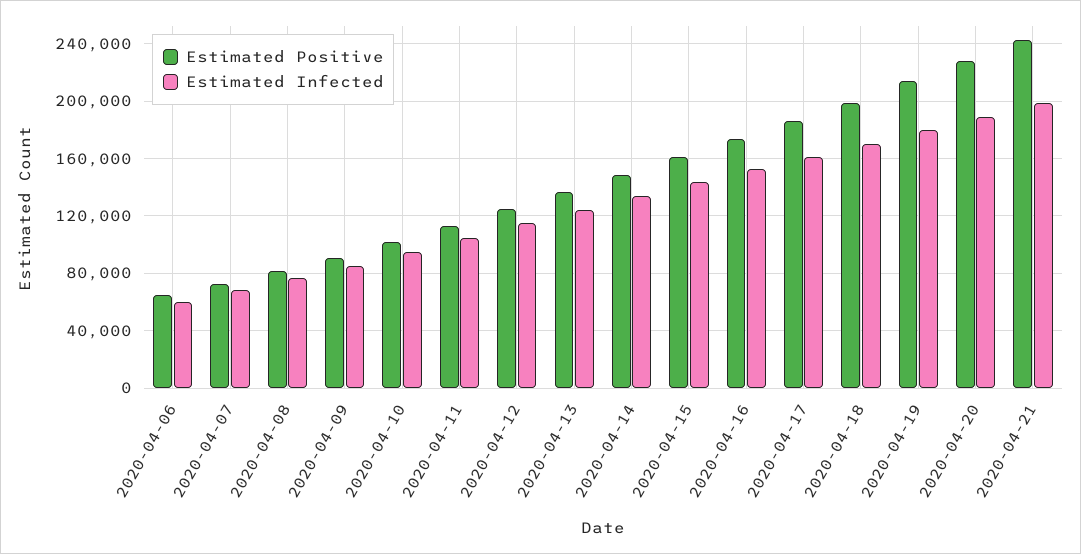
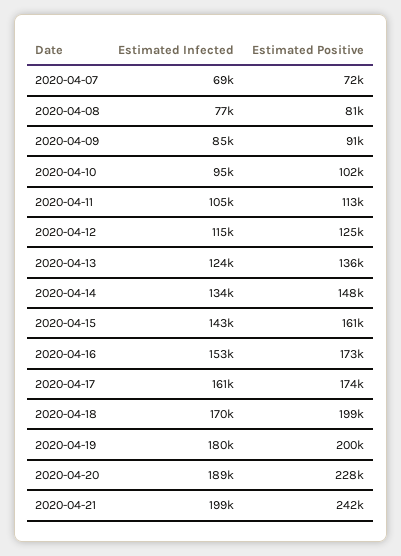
Estimated Positive, 2020-04-06: 65000 -> none
Estimated Infected, 2020-04-06: 60000 -> none
Estimated Positive, 2020-04-17: 185000 -> 174000
Estimated Positive, 2020-04-19: 215000 -> 200000

